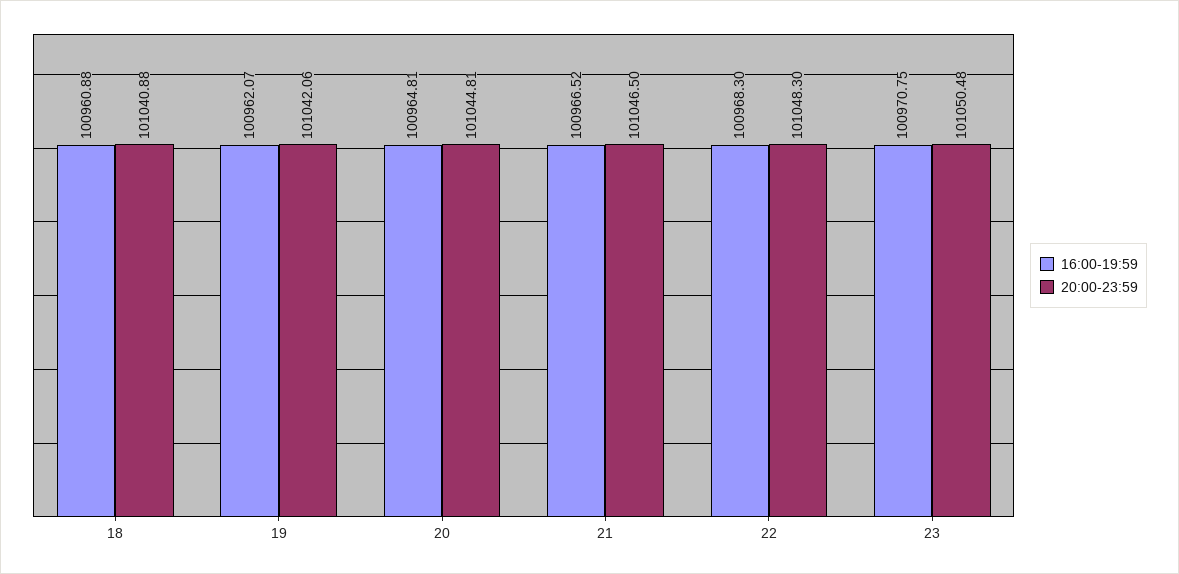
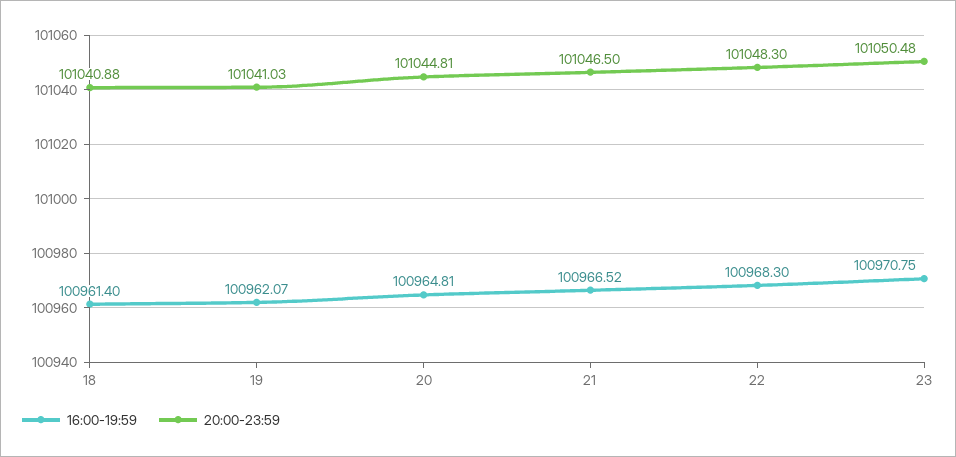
16:00-19:59, 18: 100960.88 -> 100961.4
20:00-23:59, 19: 101042.06 -> 101041.03

